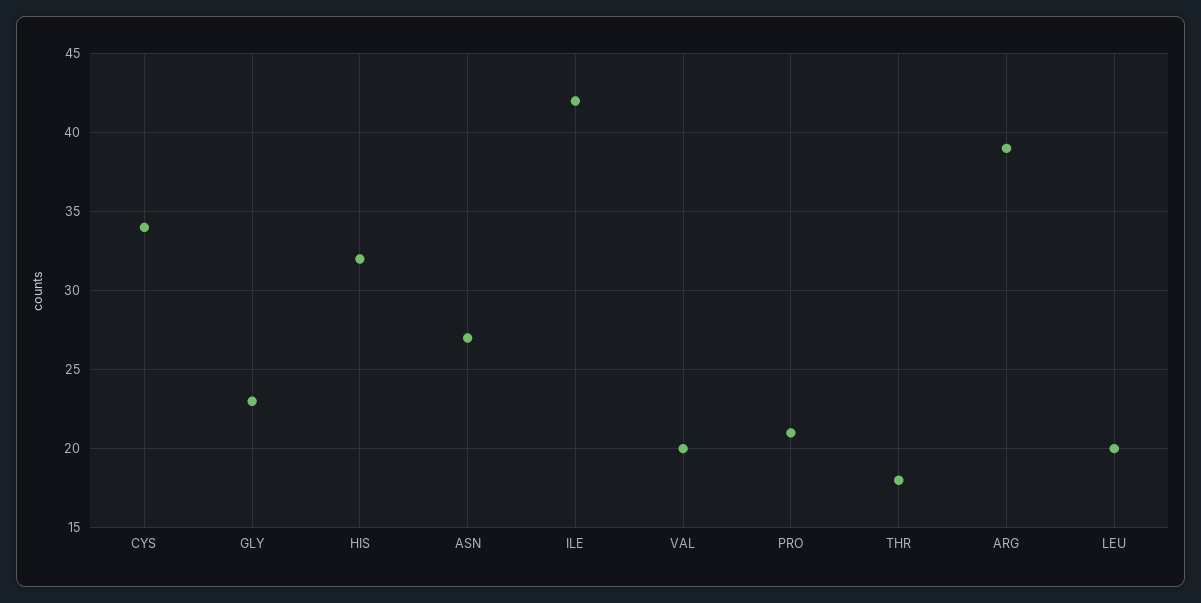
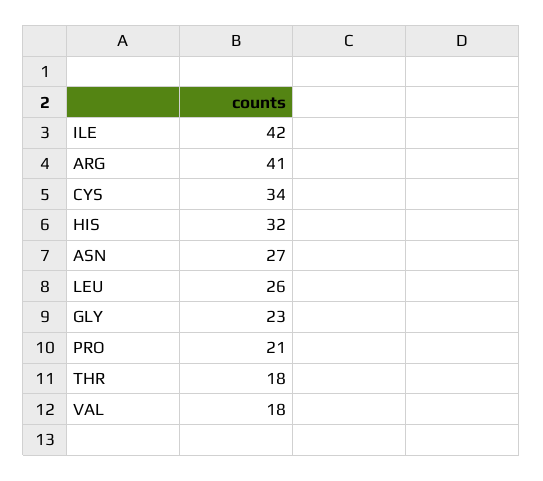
VAL: 20 -> 18
ARG: 39 -> 41
LEU: 20 -> 26

